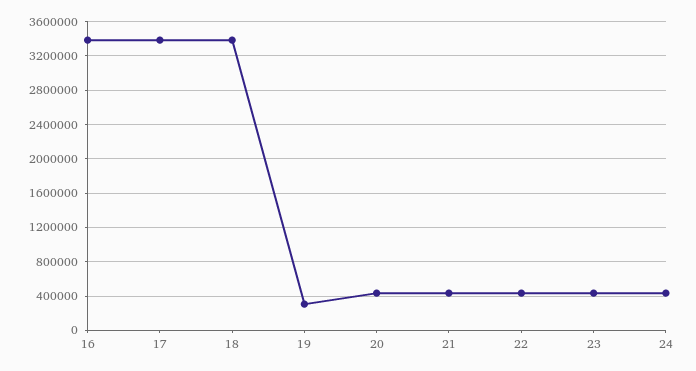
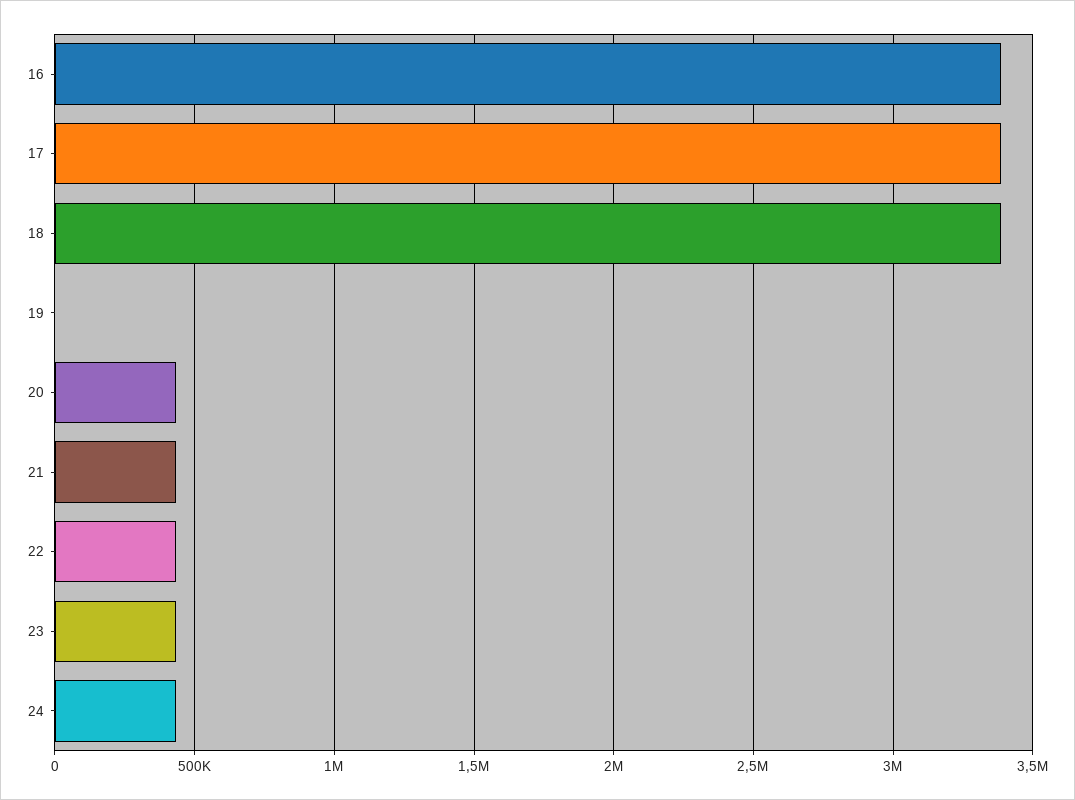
19: 300000 -> 0

